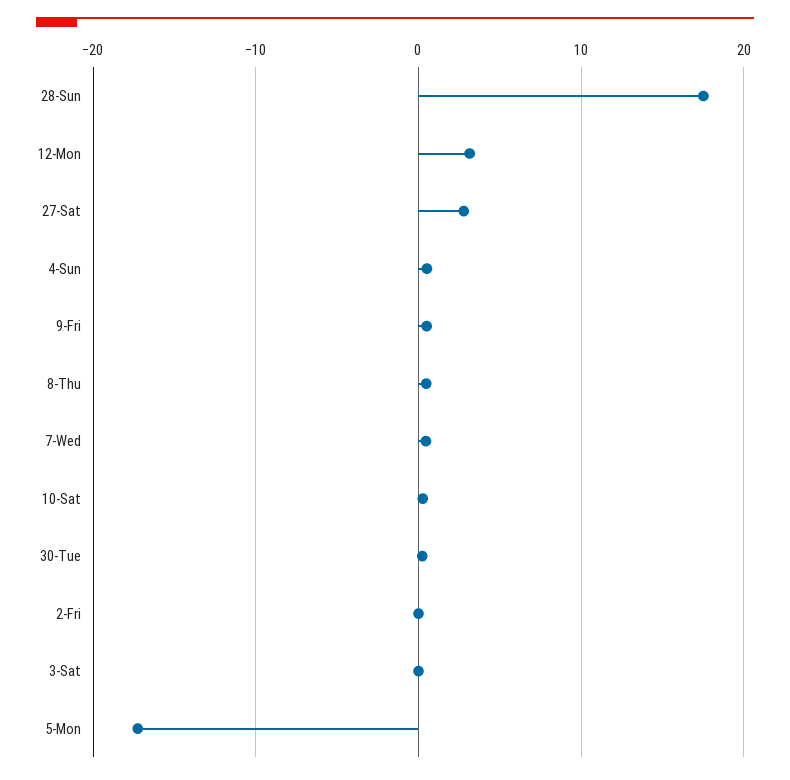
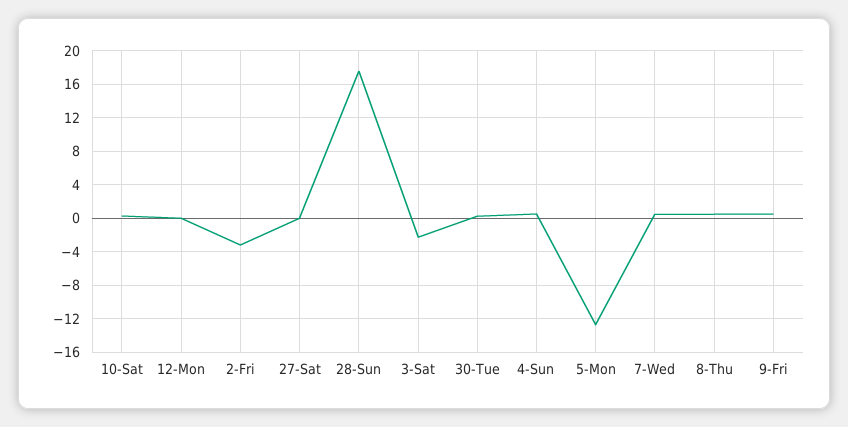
12-Mon: 3 -> 0
27-Sat: 3 -> 0
2-Fri: 0 -> -3
3-Sat: 0 -> -2
5-Mon: -17 -> -13

